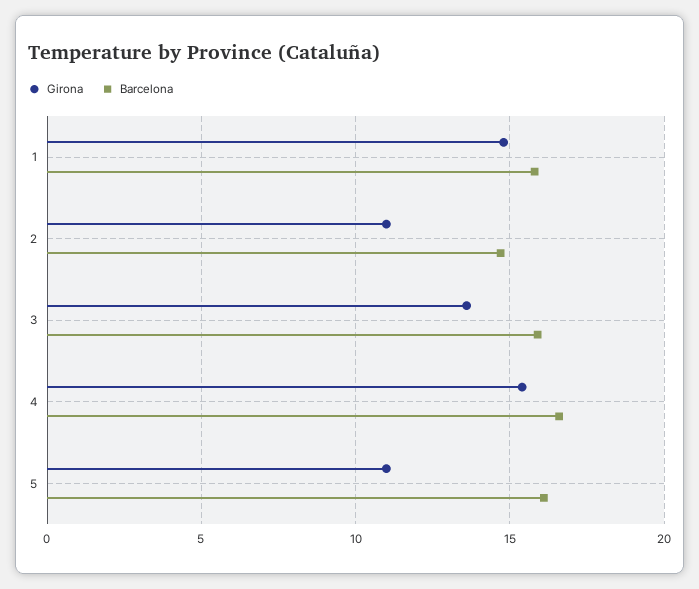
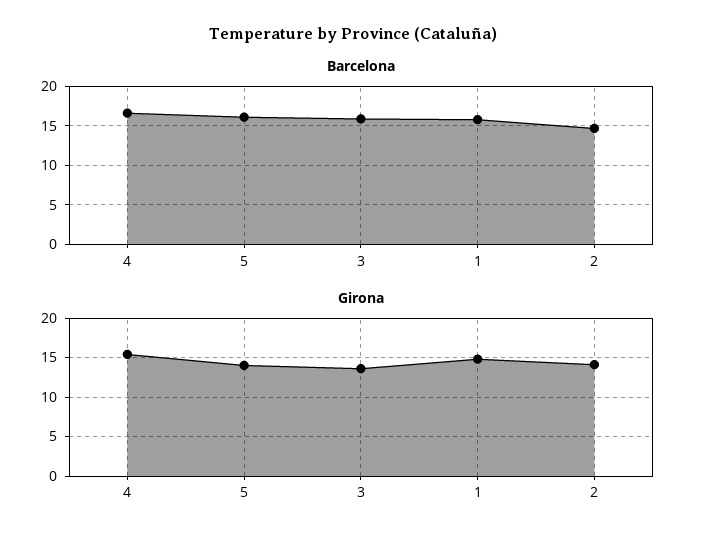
Girona, 2: 11 -> 14
Girona, 5: 11 -> 14

